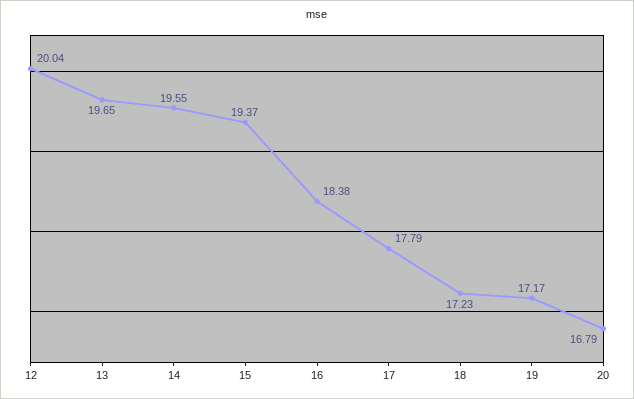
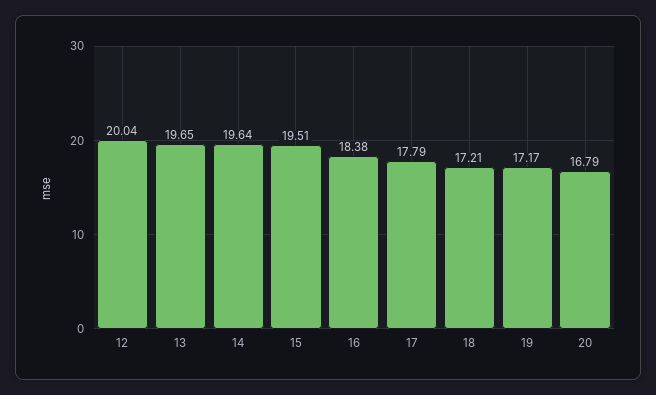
14: 19.55 -> 19.64
15: 19.37 -> 19.51
18: 17.23 -> 17.21

